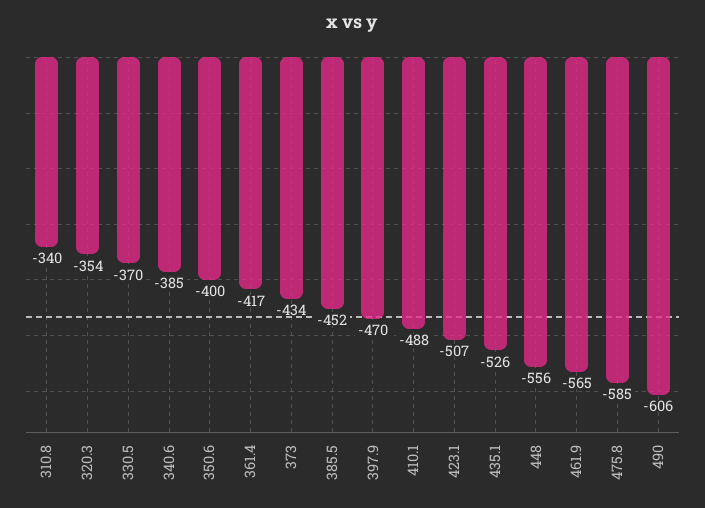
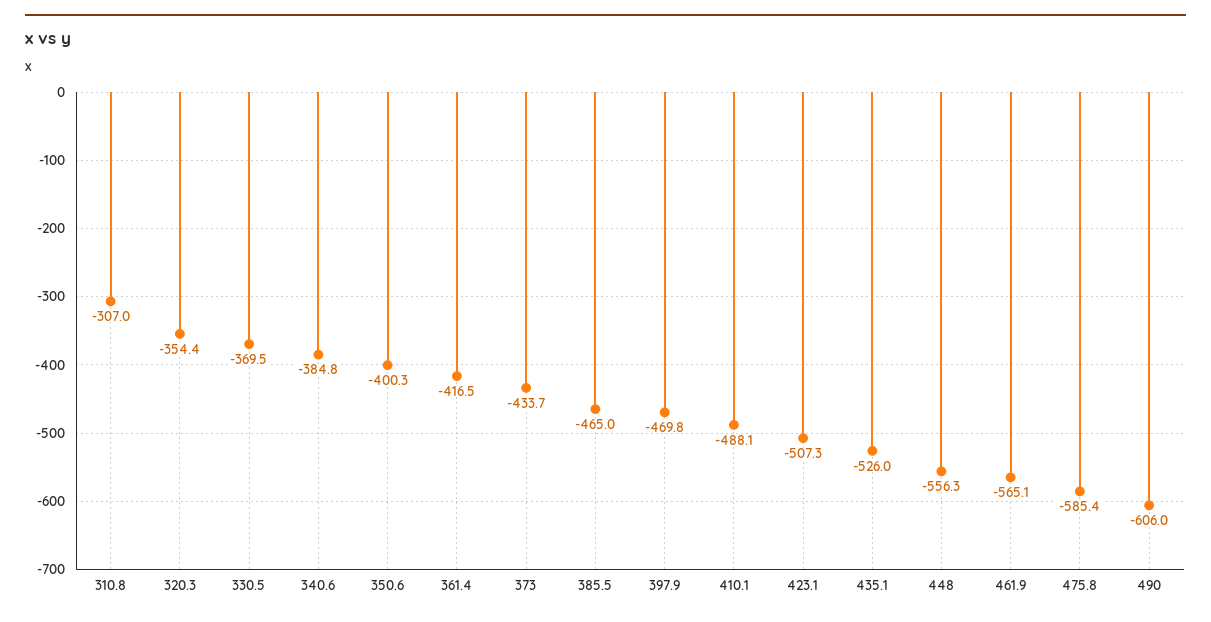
310.8: -340 -> -307
385.5: -452 -> -465

